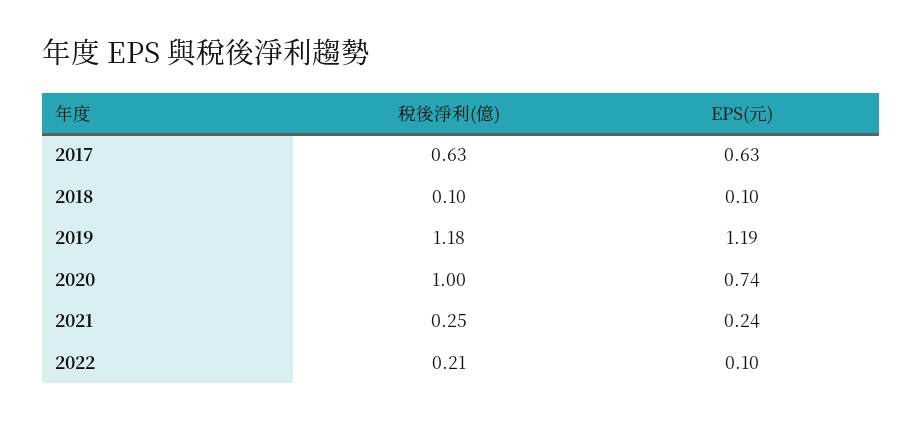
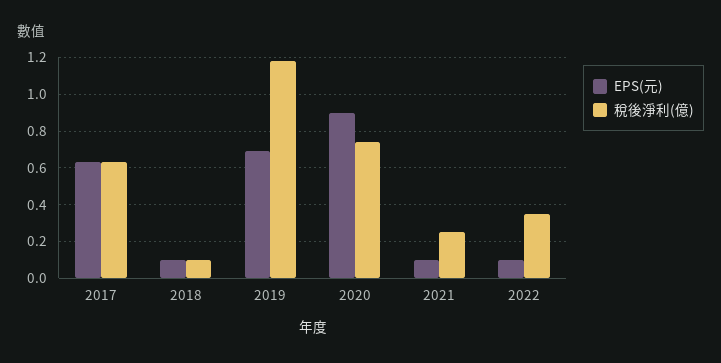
EPS(元), 2019: 1.19 -> 0.7
稅後淨利(億), 2020: 1 -> 0.75
EPS(元), 2020: 0.74 -> 0.9
EPS(元), 2021: 0.24 -> 0.1
稅後淨利(億), 2022: 0.21 -> 0.35

